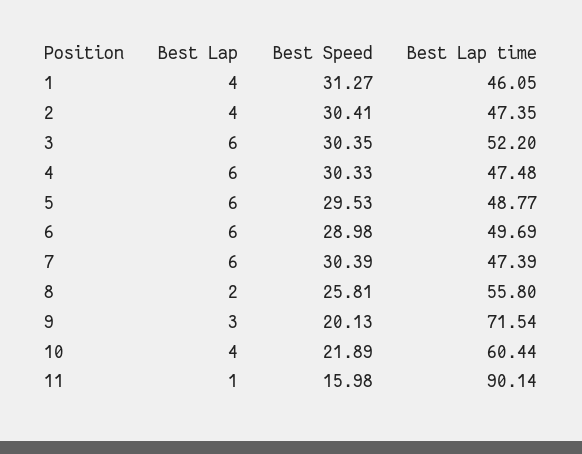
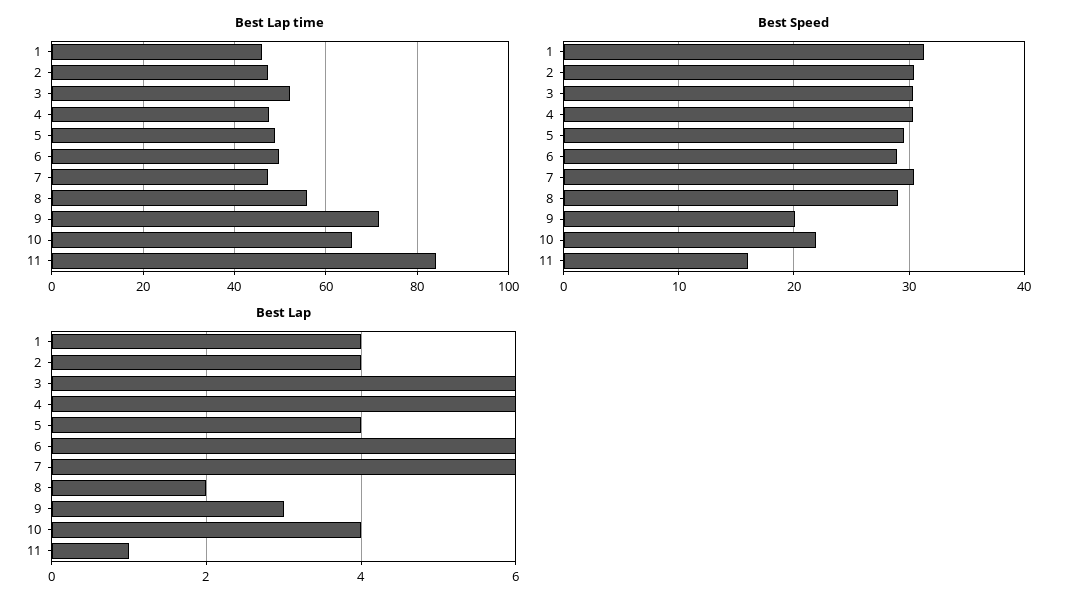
Best Lap, 5: 6 -> 4
Best Speed, 8: 25.81 -> 29
Best Lap time, 10: 60.44 -> 66
Best Lap time, 11: 90.14 -> 84

